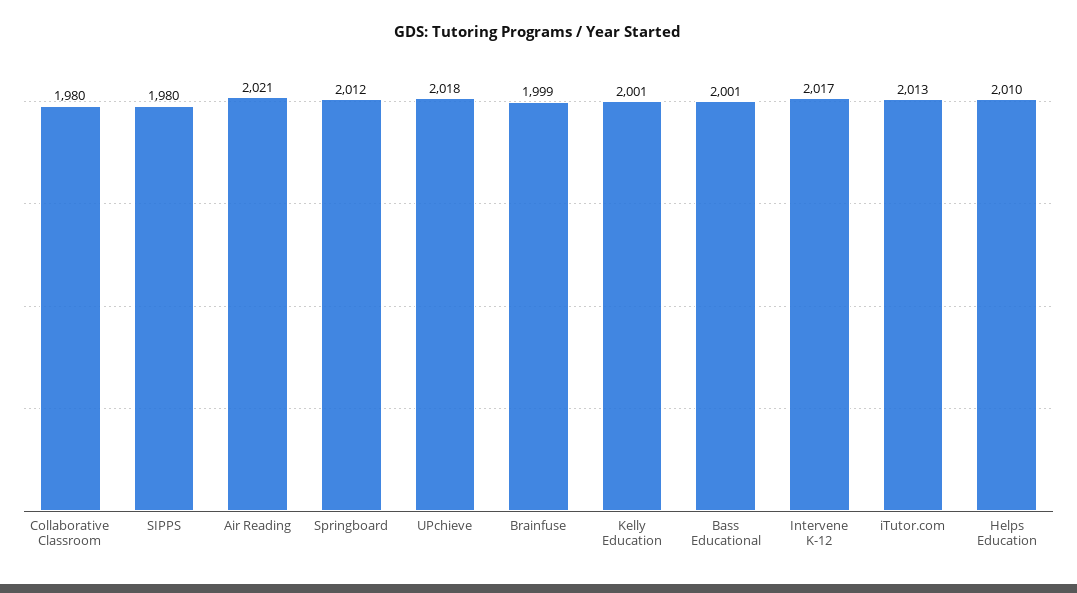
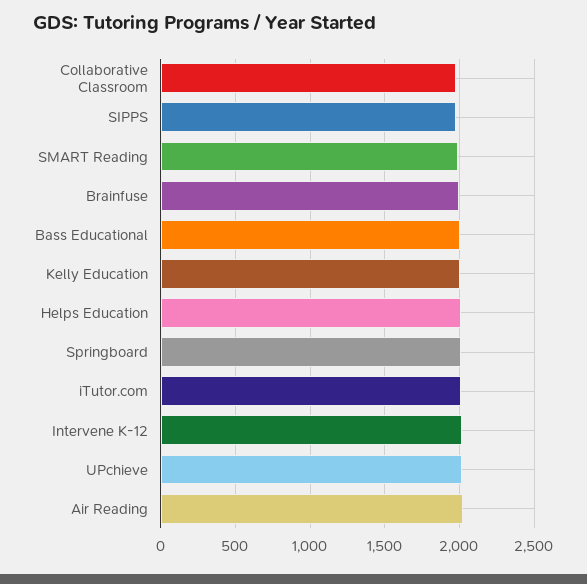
SMART Reading: none -> 2000

